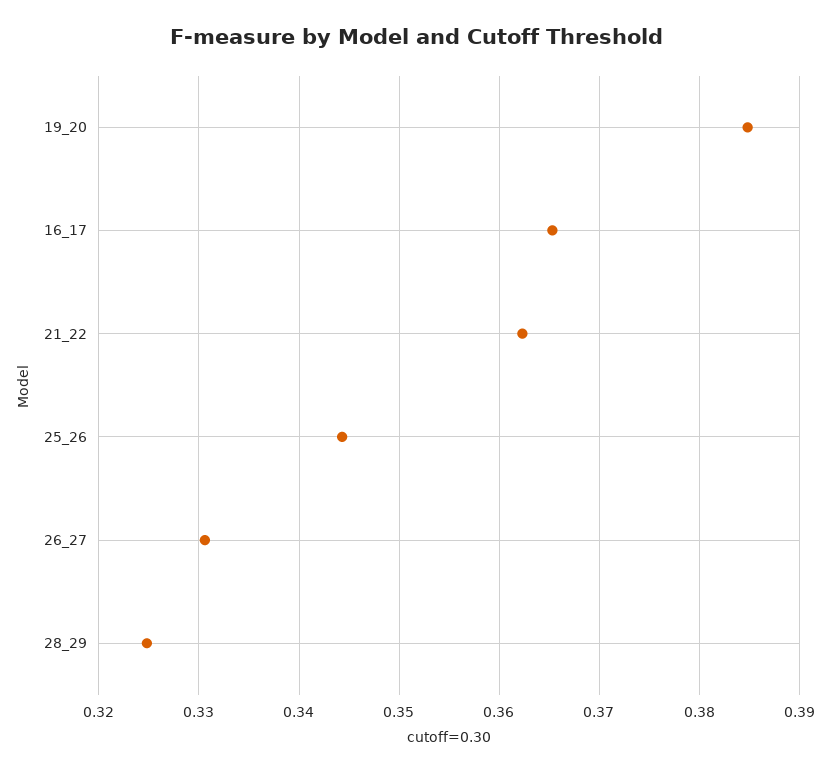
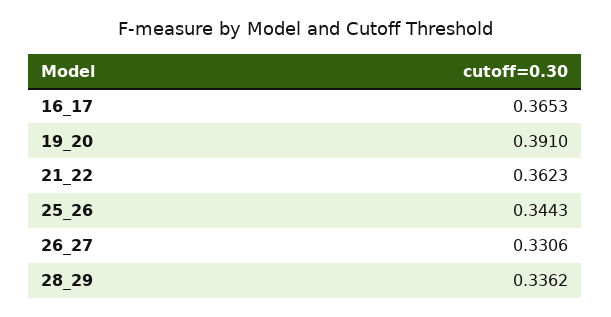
19_20: 0.385 -> 0.391
28_29: 0.325 -> 0.3362

